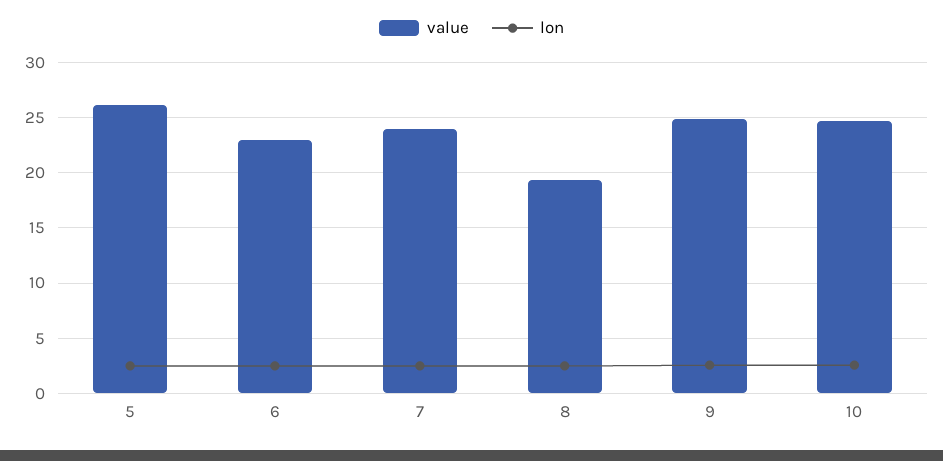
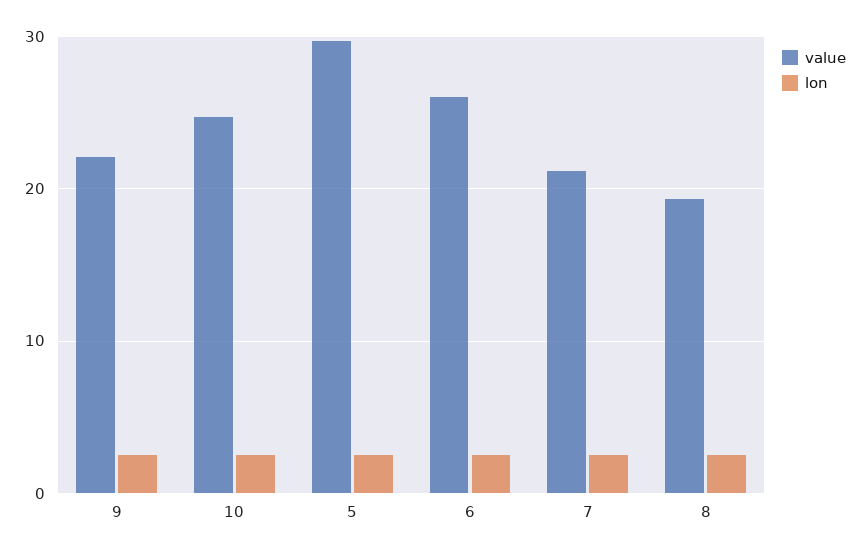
value, 5: 26 -> 30
value, 6: 23 -> 26
value, 7: 24 -> 21
value, 9: 25 -> 22

